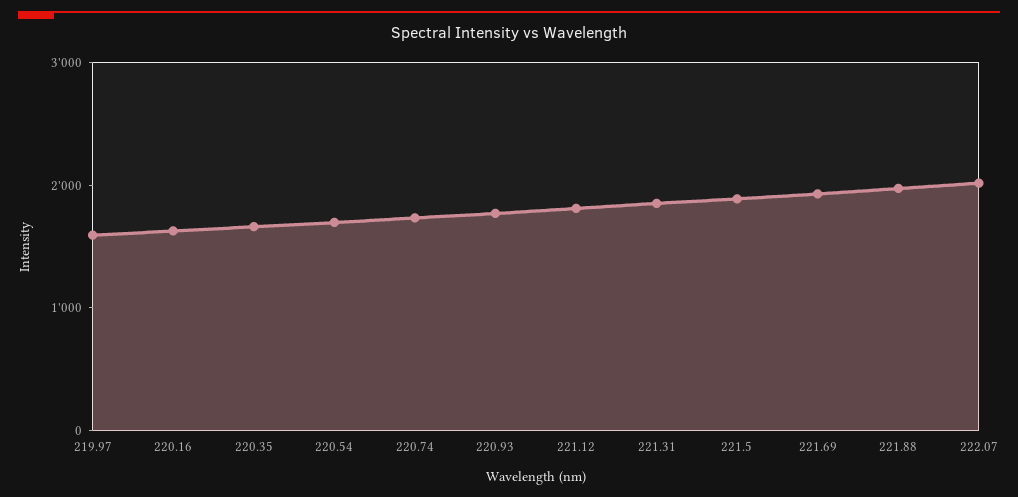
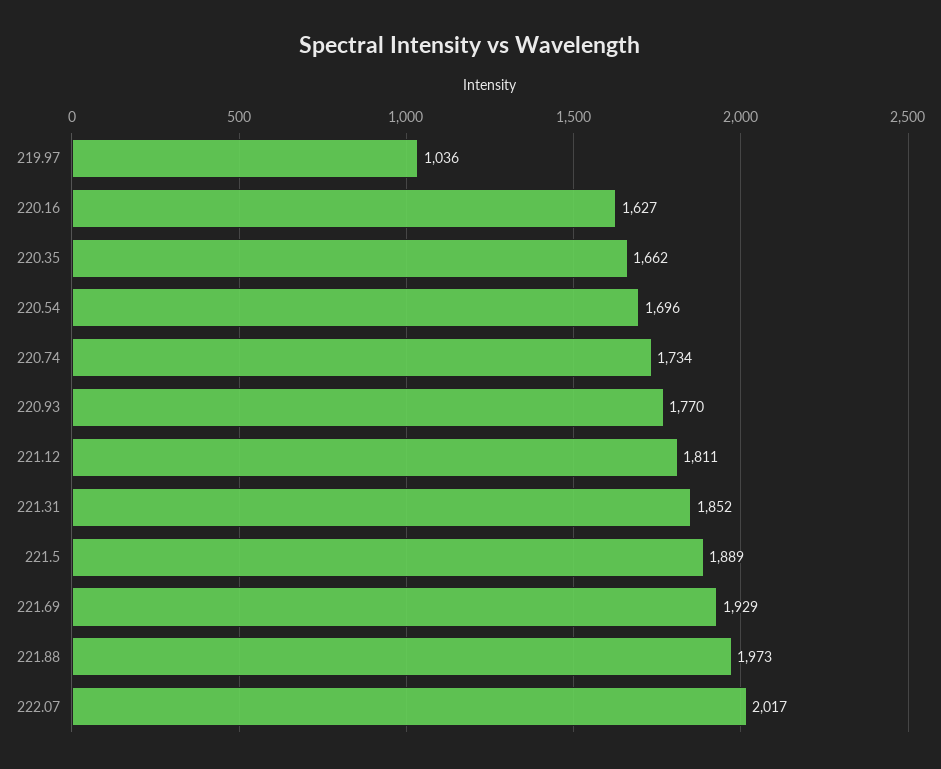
219.97: 1600 -> 1036

